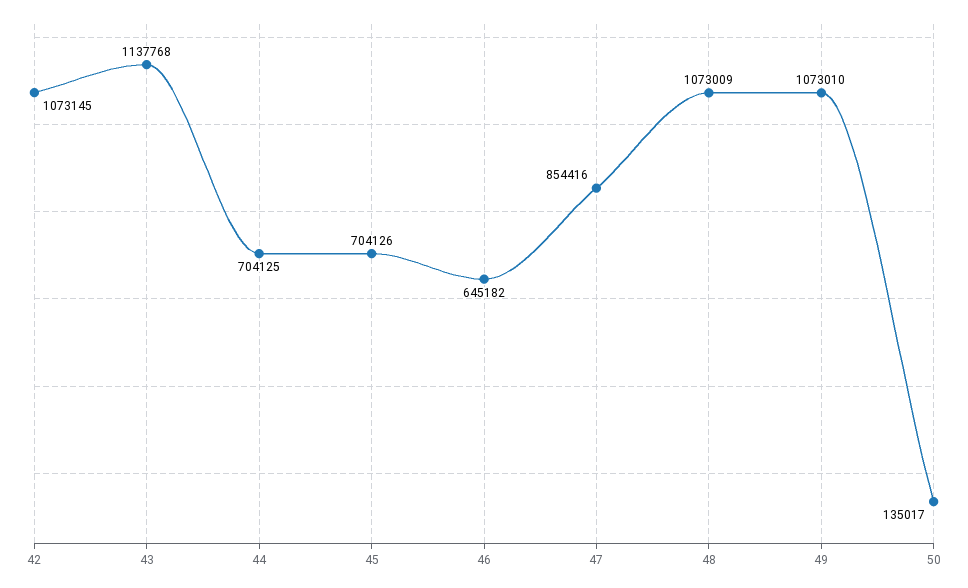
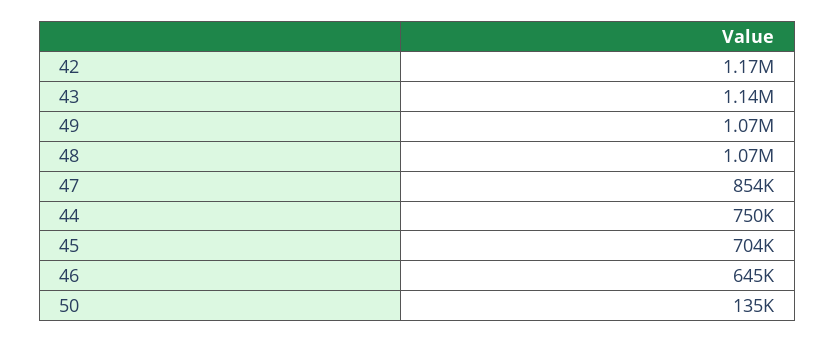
42: 1073145 -> 1170000
44: 704125 -> 750000

